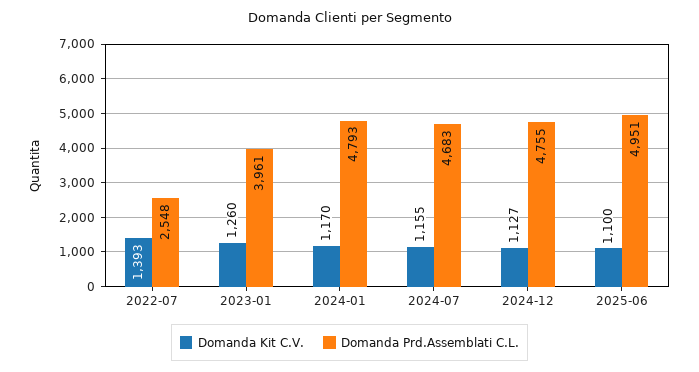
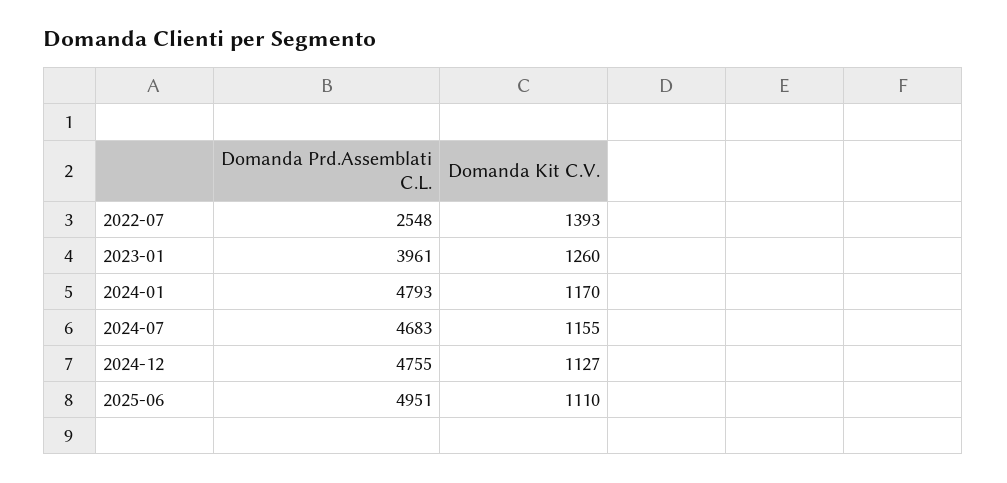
Domanda Kit C.V., 2025-06: 1100 -> 1110

